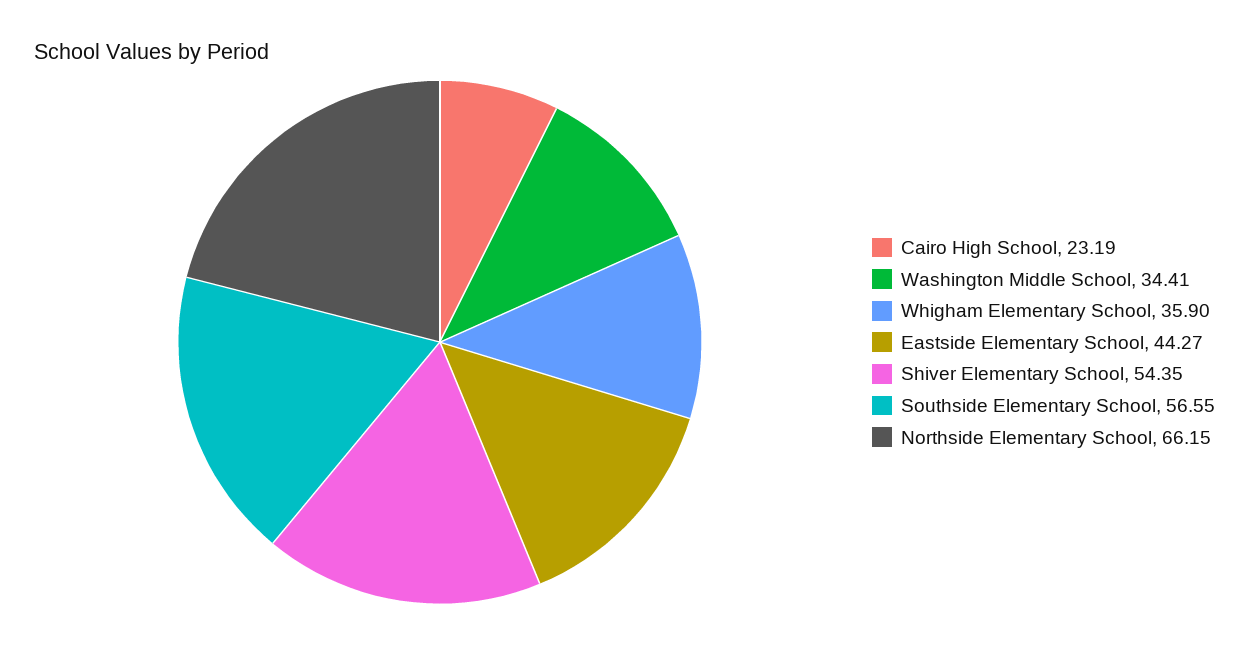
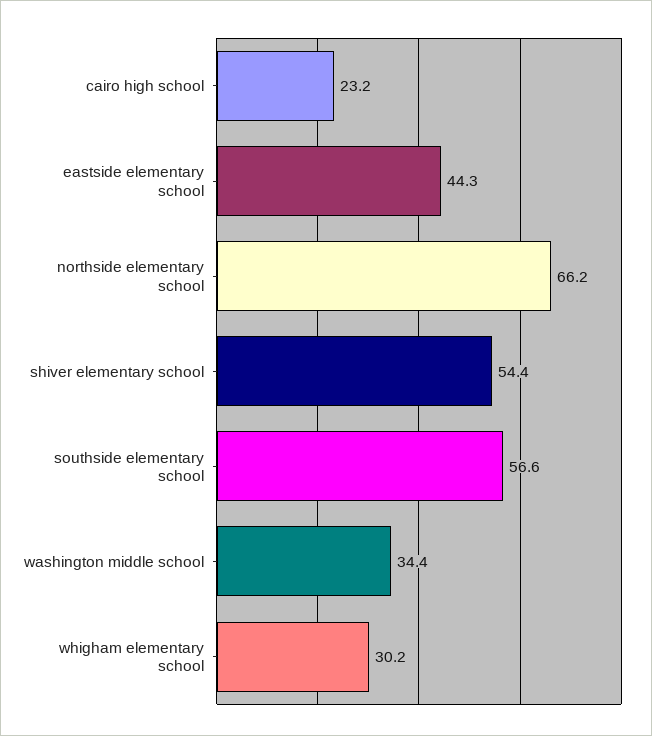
Whigham Elementary School: 35.9 -> 30.2

